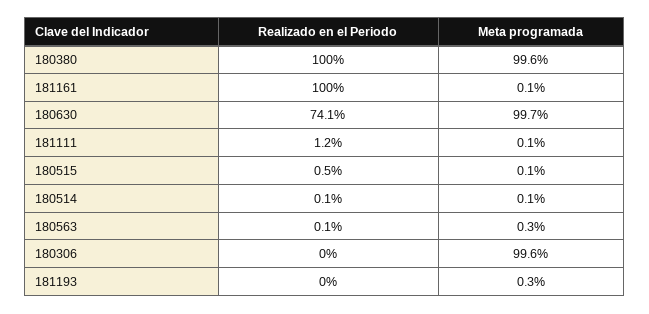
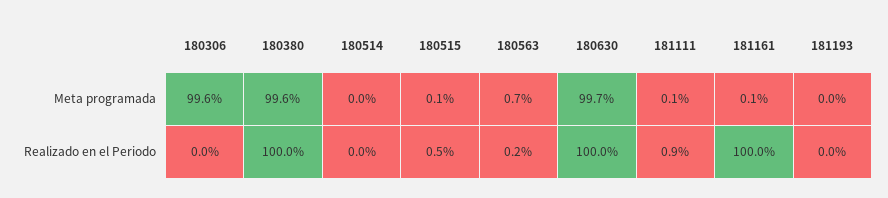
Realizado en el Periodo, 180630: 74.1 -> 100
Realizado en el Periodo, 181111: 1.2 -> 0.9
Realizado en el Periodo, 180514: 0.1 -> 0
Meta programada, 180514: 0.1 -> 0
Realizado en el Periodo, 180563: 0.1 -> 0.2
Meta programada, 180563: 0.3 -> 0.7
Meta programada, 181193: 0.3 -> 0

